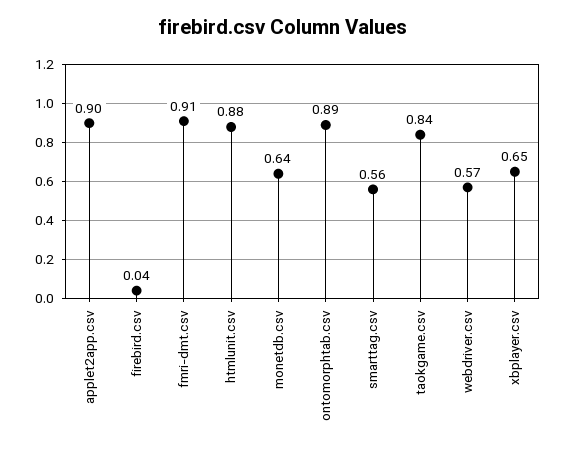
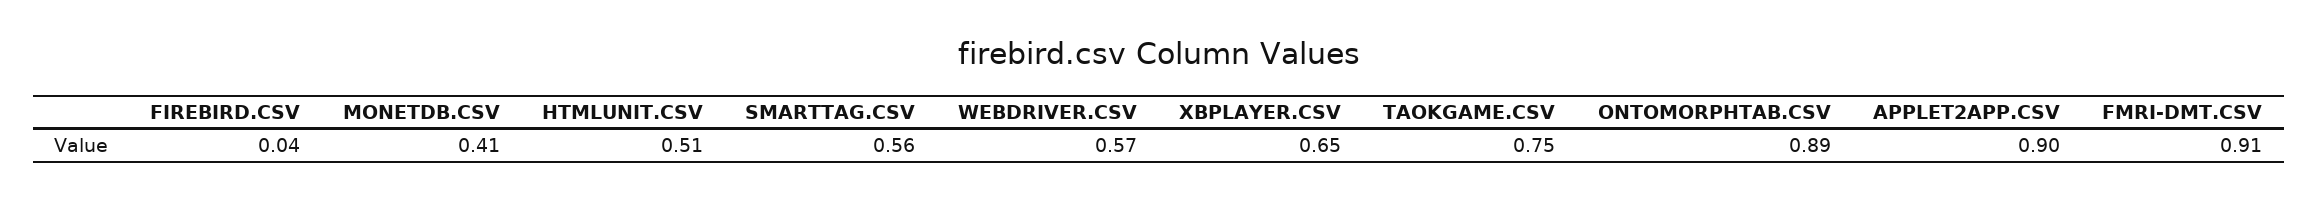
htmlunit.csv: 0.88 -> 0.51
monetdb.csv: 0.64 -> 0.41
taokgame.csv: 0.84 -> 0.75

